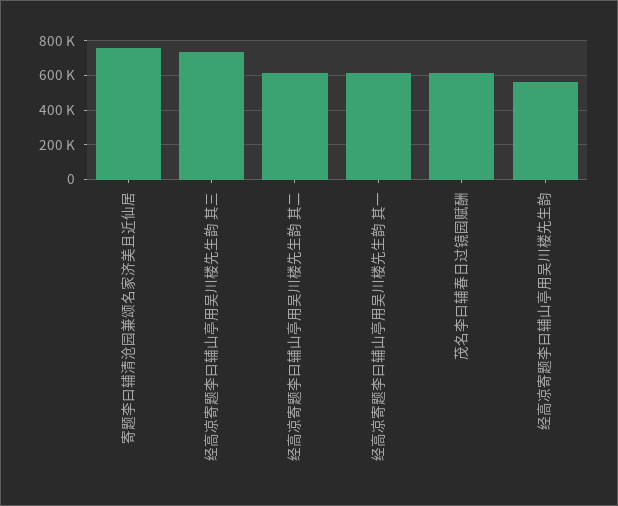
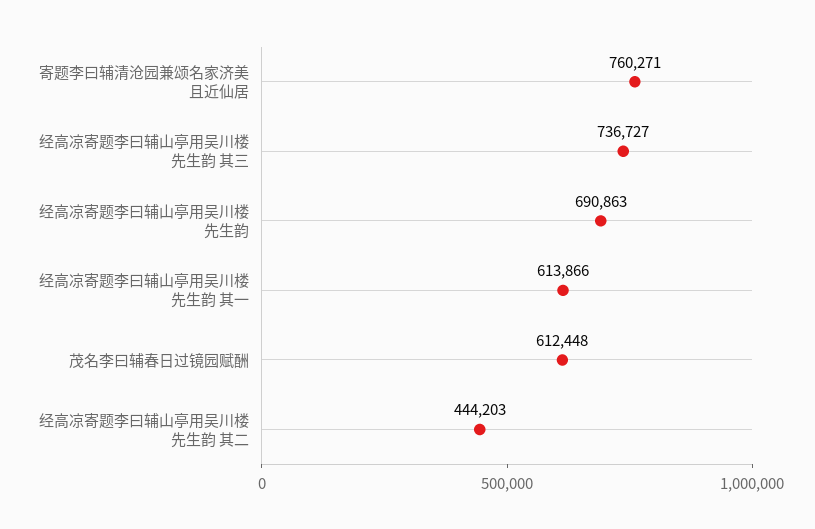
经高凉寄题李曰辅山亭用吴川楼先生韵 其二: 600000 -> 444203
经高凉寄题李曰辅山亭用吴川楼先生韵: 550000 -> 690863

